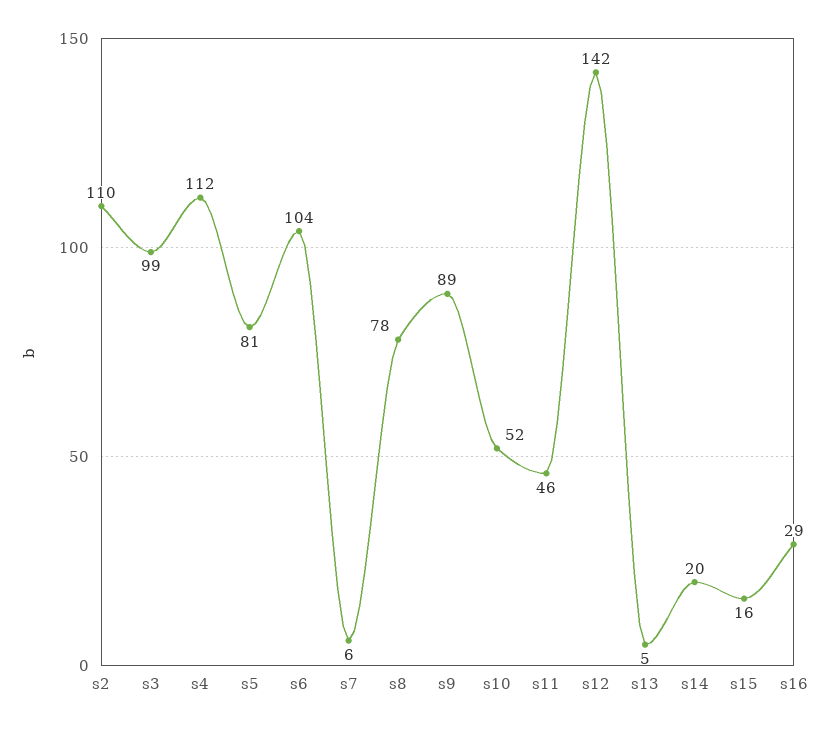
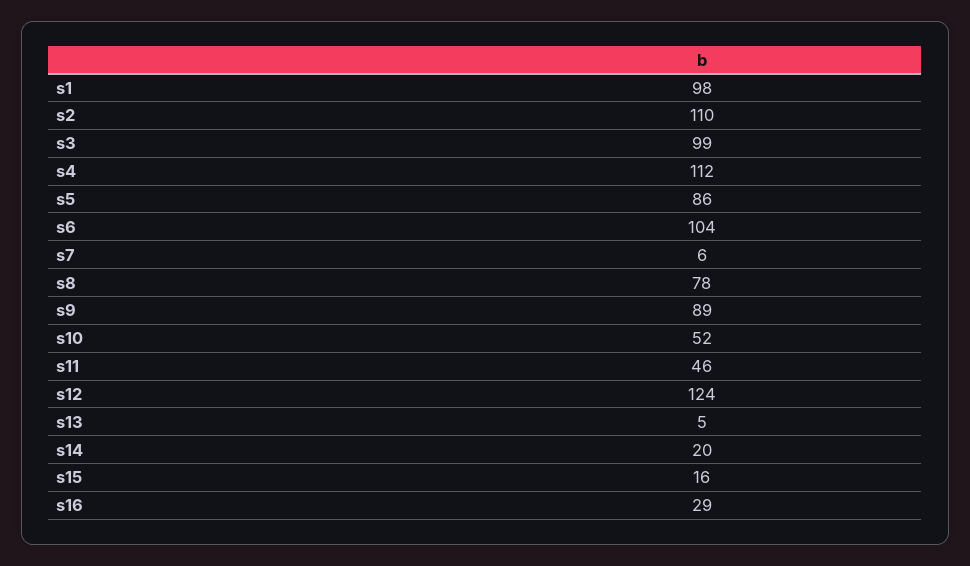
s5: 81 -> 86
s12: 142 -> 124
s1: none -> 98

